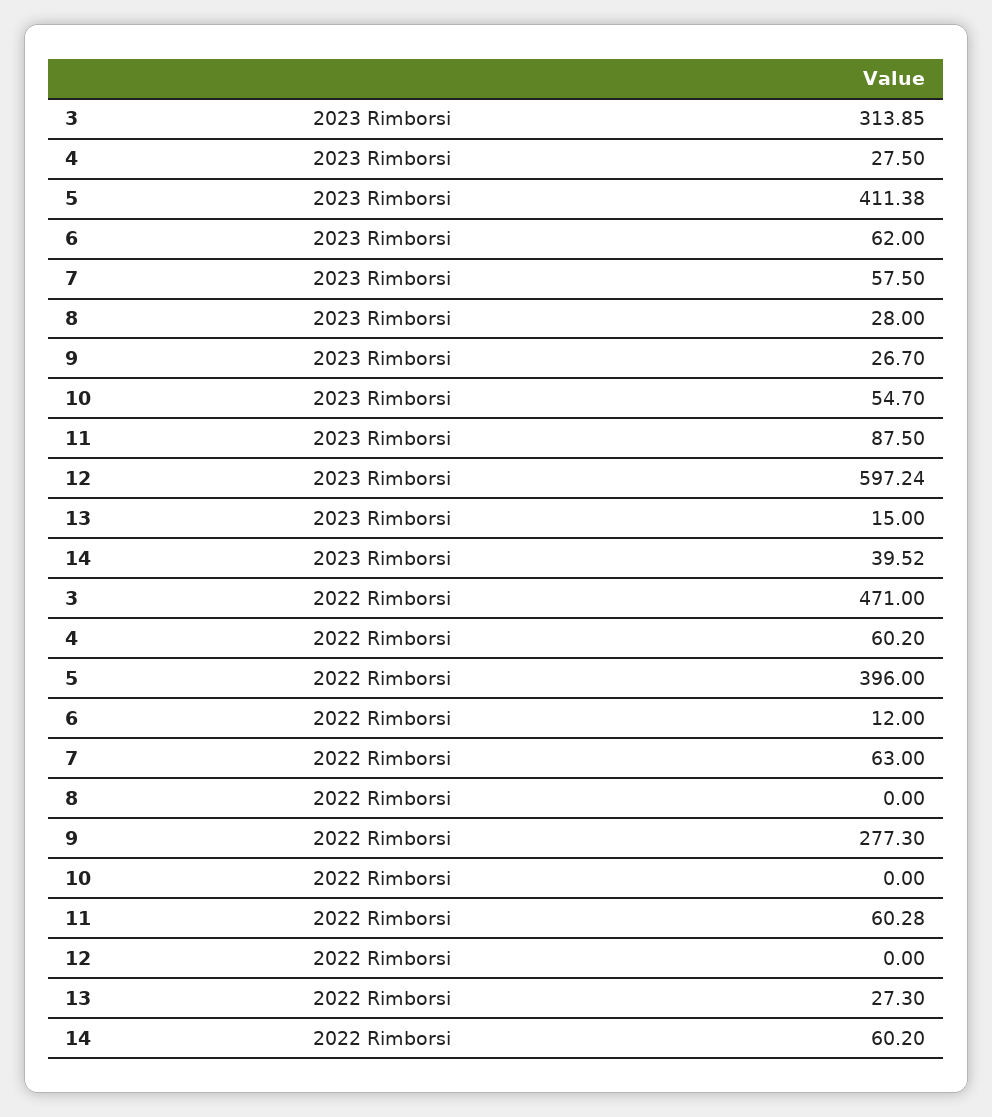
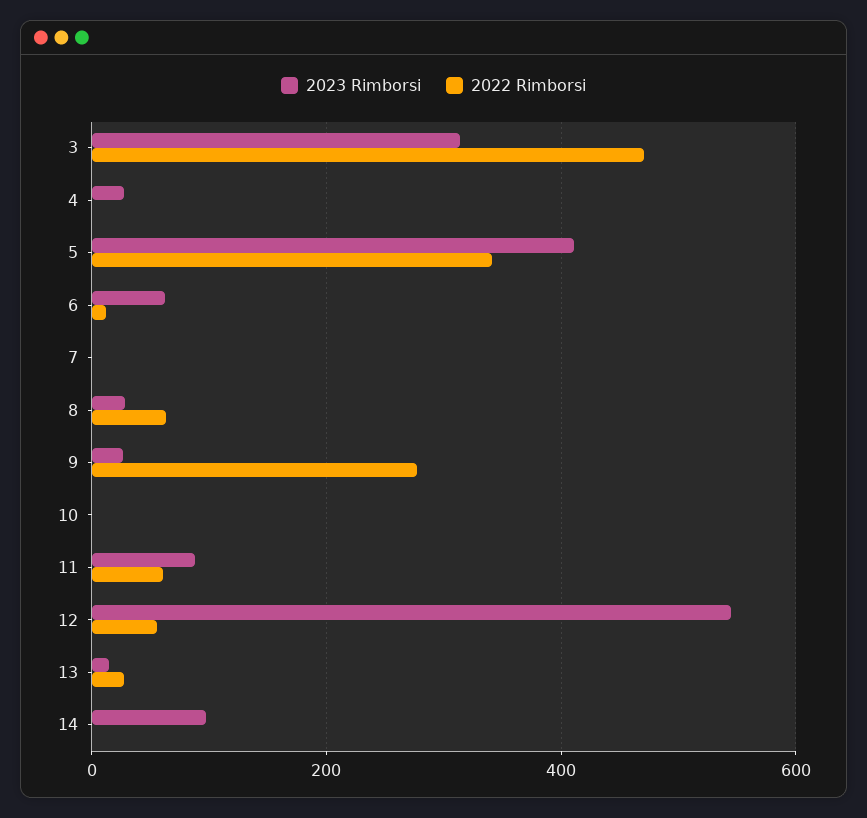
2023 Rimborsi, 7: 57.5 -> 0
2023 Rimborsi, 10: 54.7 -> 0
2023 Rimborsi, 12: 597.24 -> 540
2023 Rimborsi, 14: 39.52 -> 100
2022 Rimborsi, 4: 60.2 -> 0
2022 Rimborsi, 5: 396 -> 340
2022 Rimborsi, 7: 63 -> 0
2022 Rimborsi, 8: 0 -> 60
2022 Rimborsi, 12: 0 -> 60
2022 Rimborsi, 14: 60.2 -> 0

